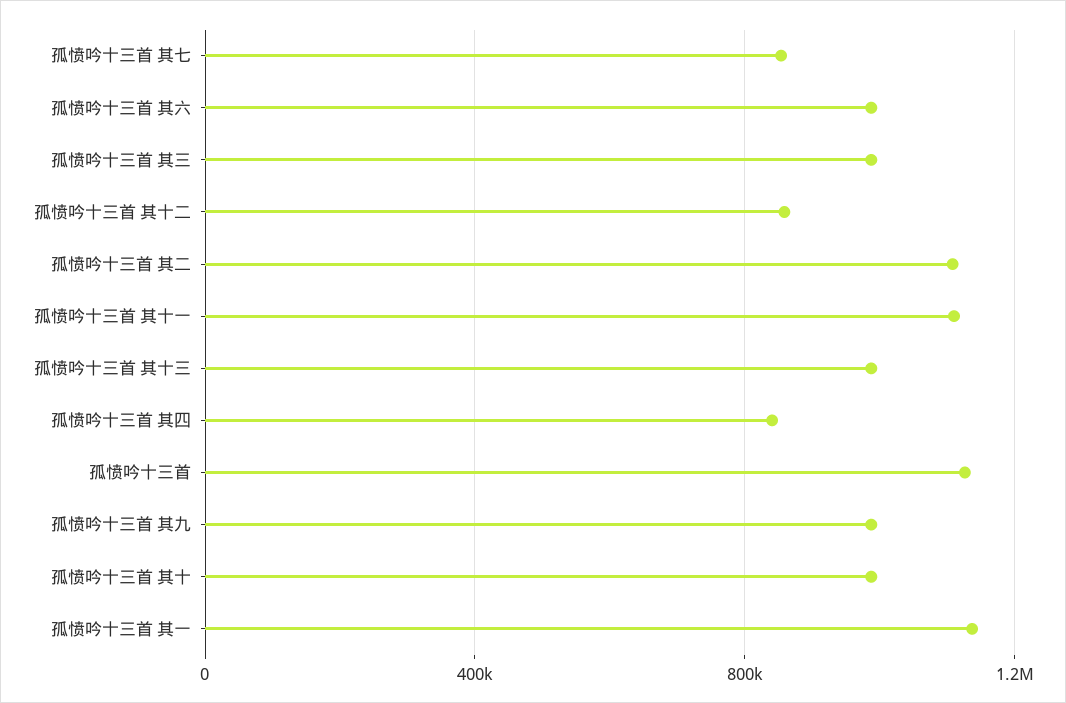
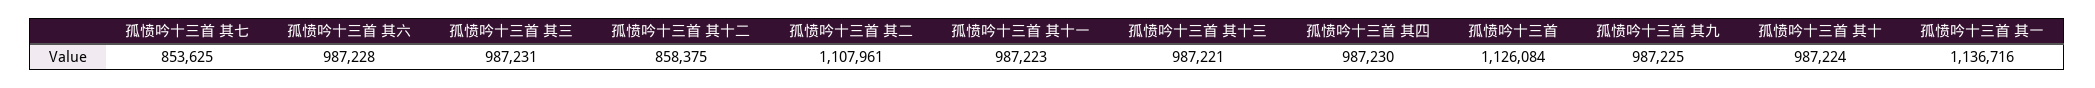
孤愤吟十三首 其十一: 1100000 -> 987223
孤愤吟十三首 其四: 850000 -> 987230

